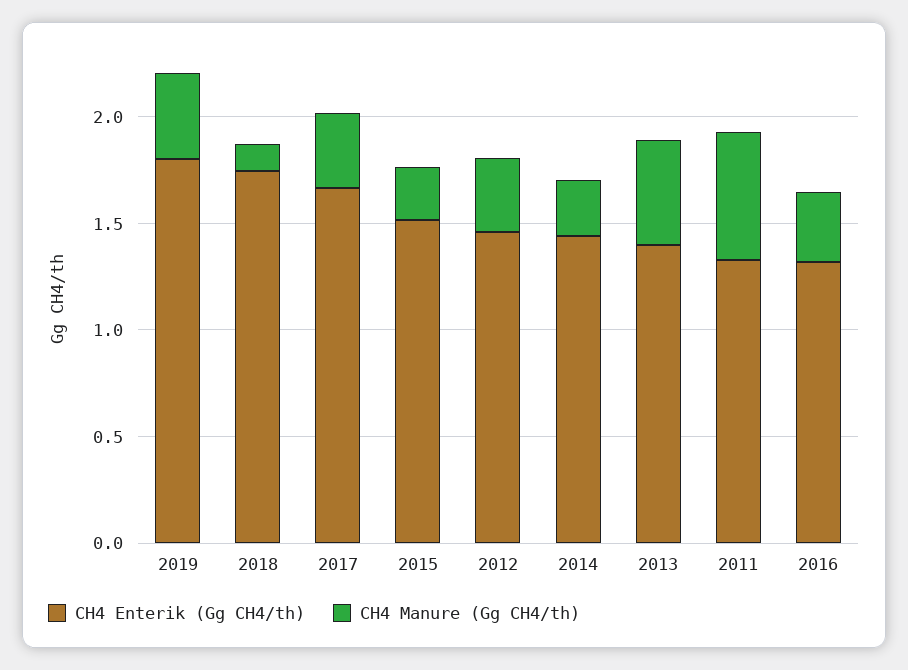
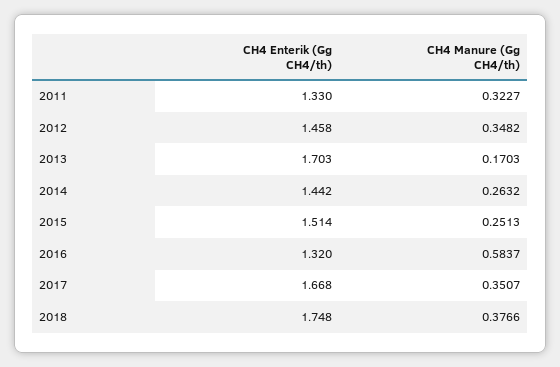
CH4 Enterik (Gg CH4/th), 2019: 1.8 -> none
CH4 Manure (Gg CH4/th), 2019: 0.4 -> none
CH4 Manure (Gg CH4/th), 2018: 0.1 -> 0.3766
CH4 Enterik (Gg CH4/th), 2013: 1.4 -> 1.703
CH4 Manure (Gg CH4/th), 2013: 0.5 -> 0.1703
CH4 Manure (Gg CH4/th), 2011: 0.6 -> 0.3227
CH4 Manure (Gg CH4/th), 2016: 0.3 -> 0.5837

